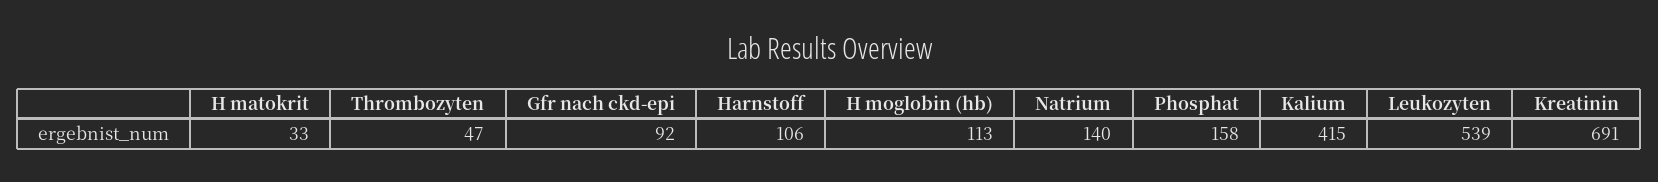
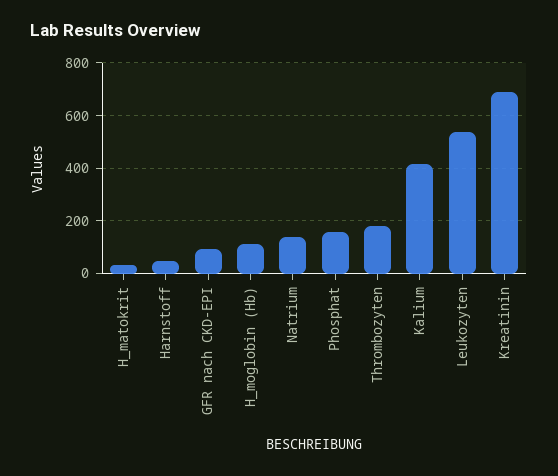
Thrombozyten: 47 -> 175
Harnstoff: 106 -> 50

